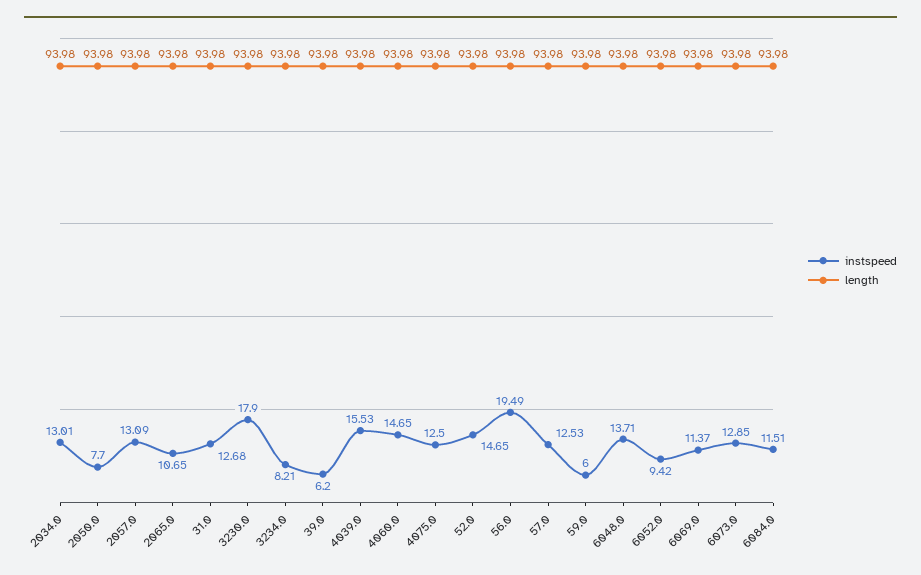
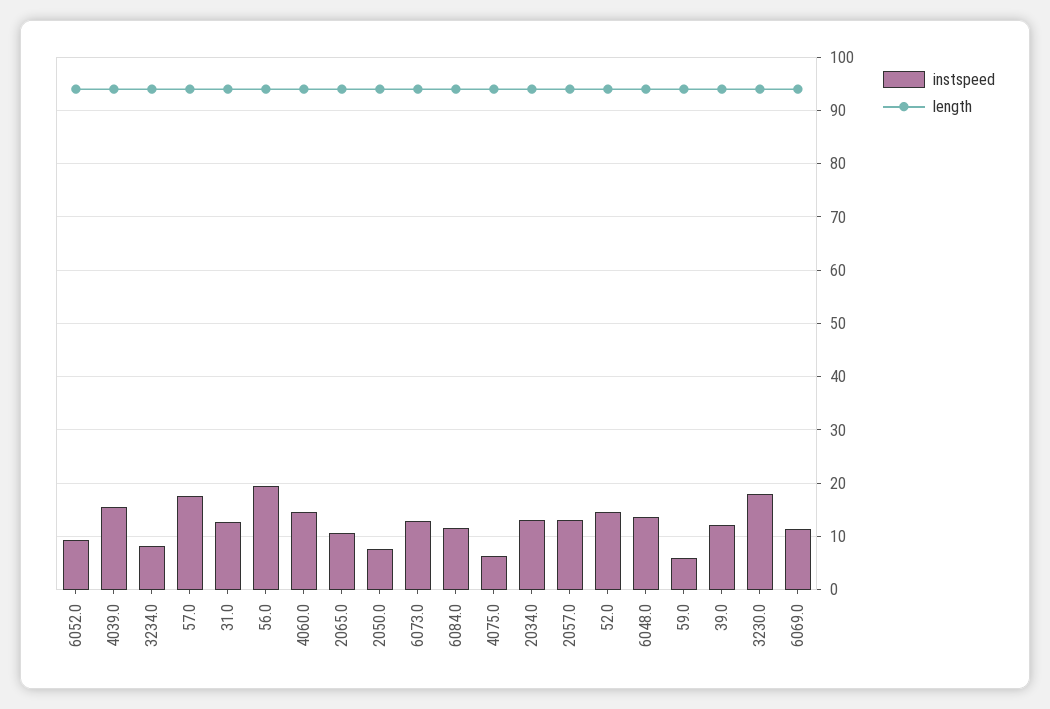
instspeed, 39.0: 6.2 -> 12
instspeed, 4075.0: 12.5 -> 6
instspeed, 57.0: 12.53 -> 18

